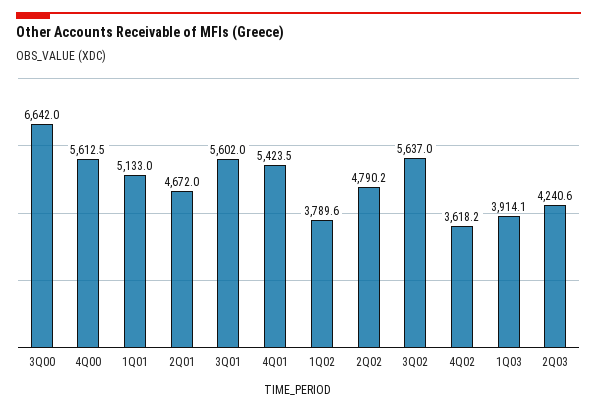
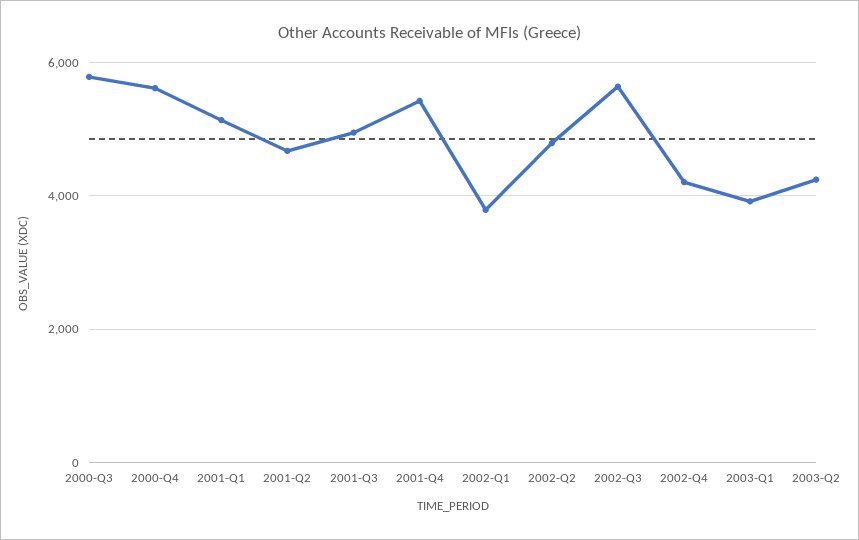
3Q00: 6642 -> 5800
3Q01: 5602 -> 5000
4Q02: 3618.2 -> 4200

